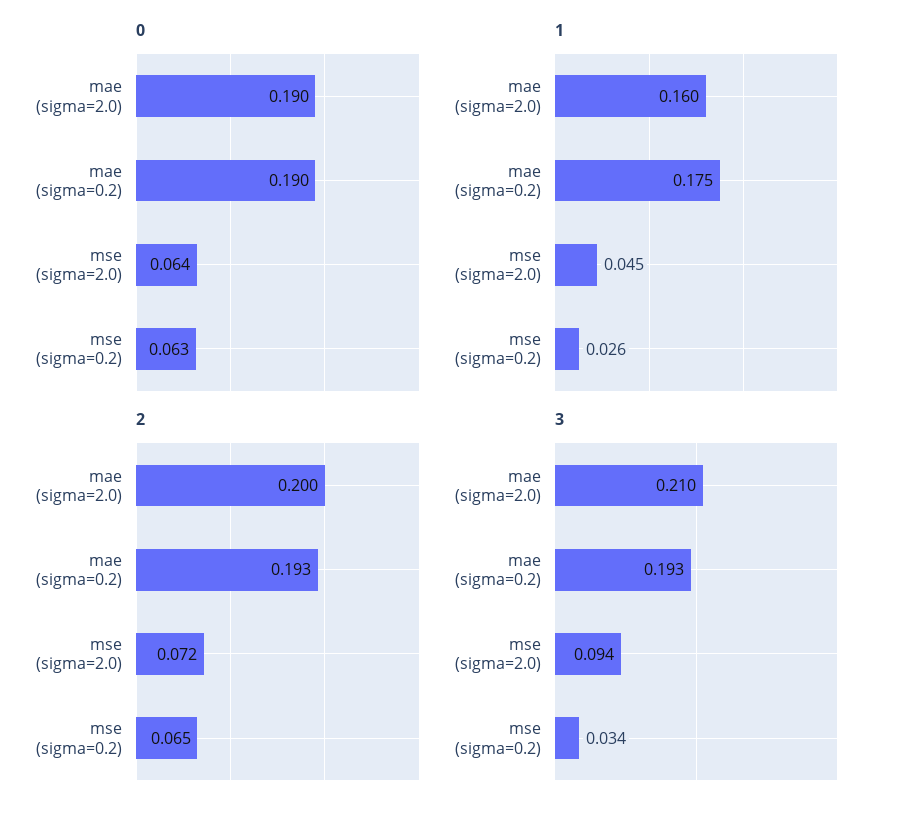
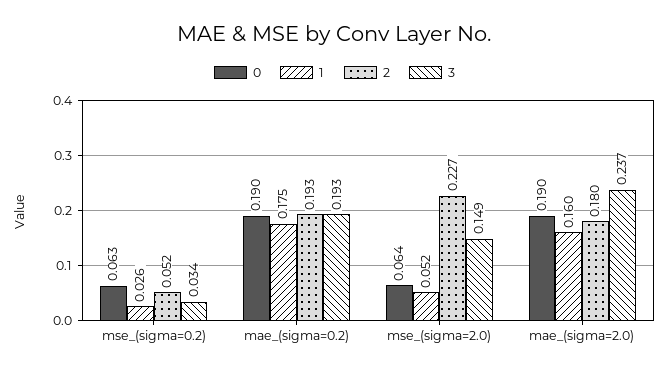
1, mse (sigma=2.0): 0.045 -> 0.052
2, mae (sigma=2.0): 0.2 -> 0.18
2, mse (sigma=2.0): 0.072 -> 0.227
2, mse (sigma=0.2): 0.065 -> 0.052
3, mae (sigma=2.0): 0.21 -> 0.237
3, mse (sigma=2.0): 0.094 -> 0.149

